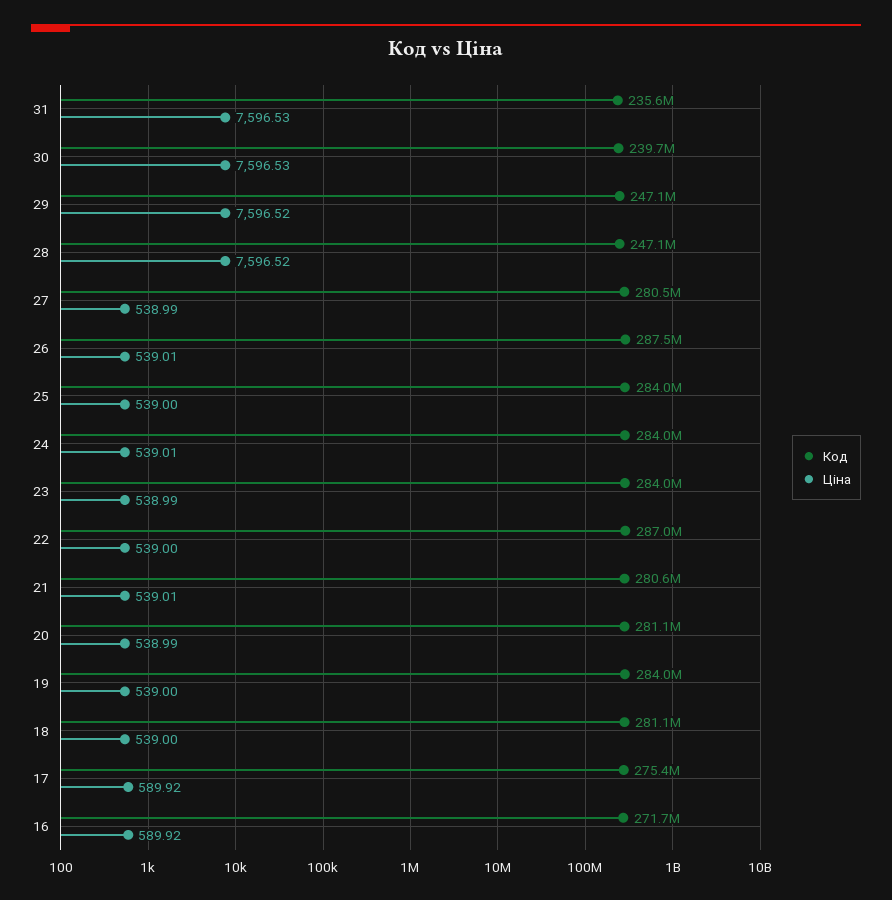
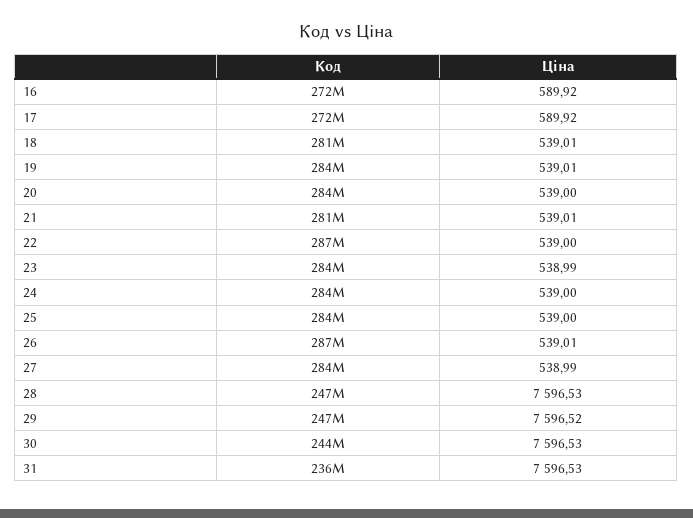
Код, 30: 239700000 -> 244000000
Ціна, 28: 7596.52 -> 7596.53
Код, 27: 280500000 -> 284000000
Ціна, 24: 539.01 -> 539
Код, 20: 281100000 -> 284000000
Ціна, 20: 538.99 -> 539
Ціна, 19: 539 -> 539.01
Ціна, 18: 539 -> 539.01
Код, 17: 275400000 -> 272000000

